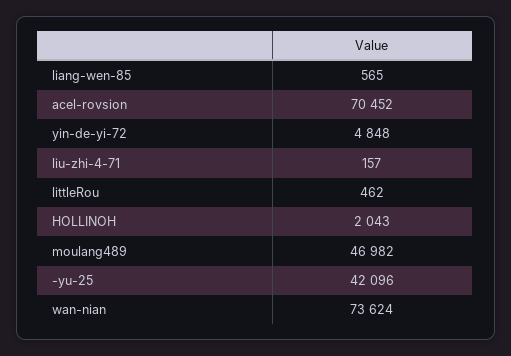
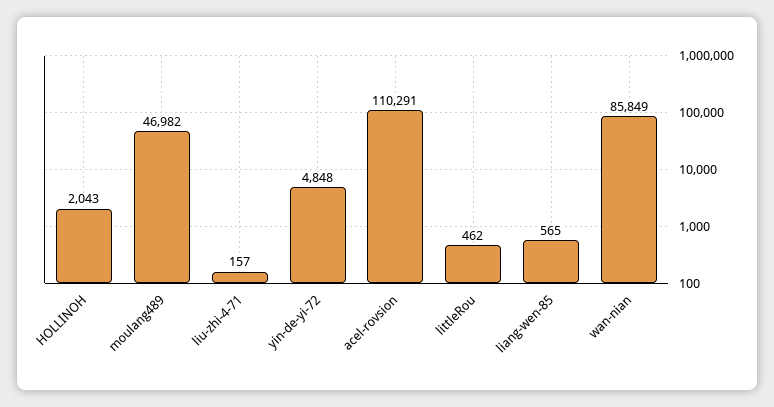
acel-rovsion: 70452 -> 110291
-yu-25: 42096 -> none
wan-nian: 73624 -> 85849

